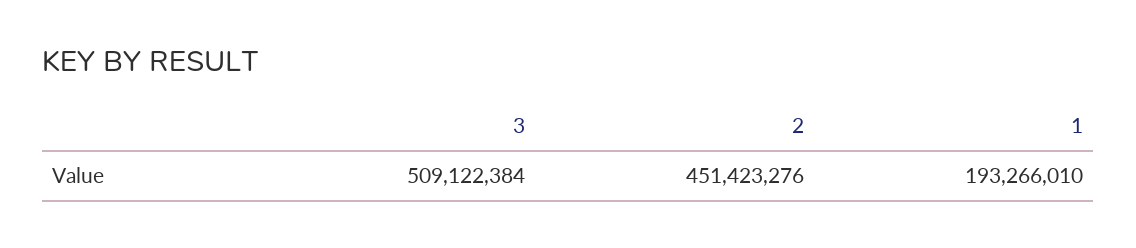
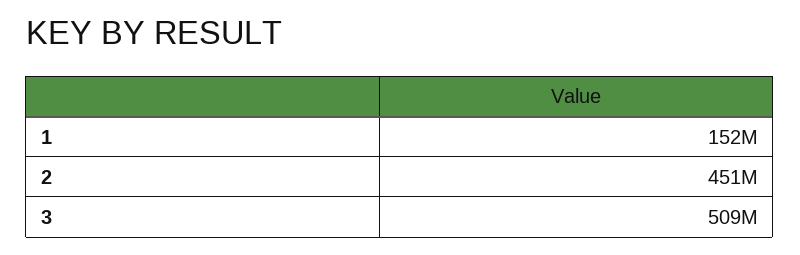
1: 193266010 -> 152000000

